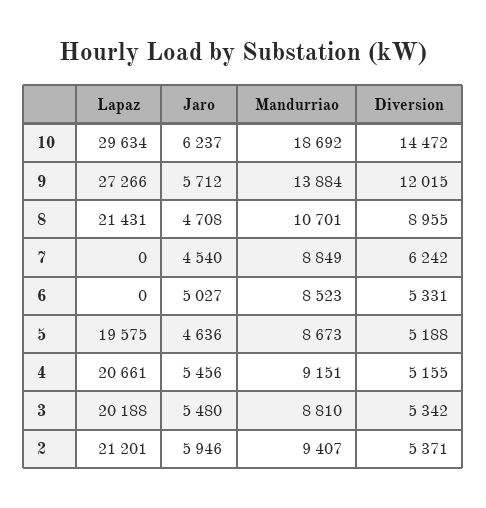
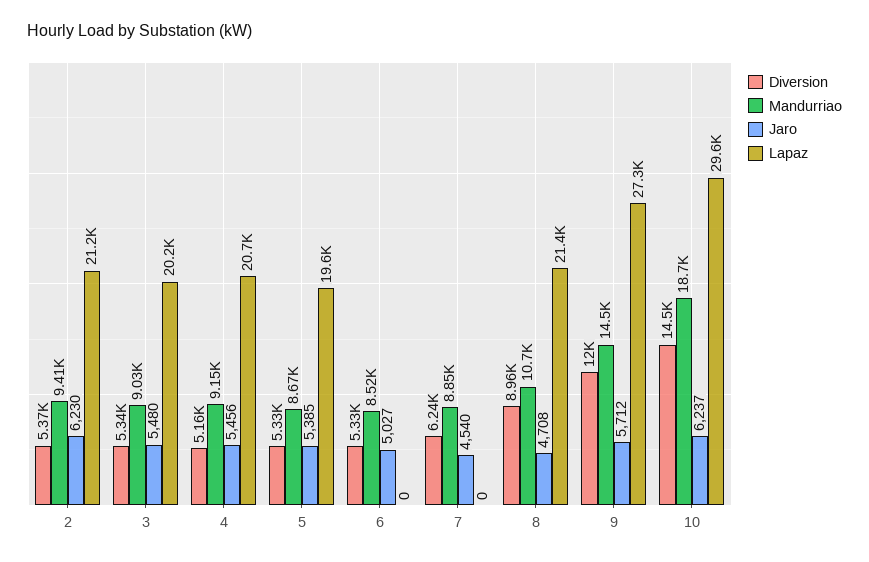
Mandurriao, 9: 13884 -> 14500
Jaro, 5: 4636 -> 5385
Diversion, 5: 5188 -> 5330
Mandurriao, 3: 8810 -> 9030
Jaro, 2: 5946 -> 6230

